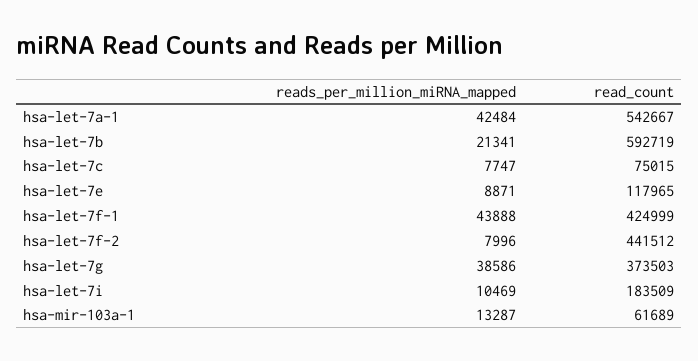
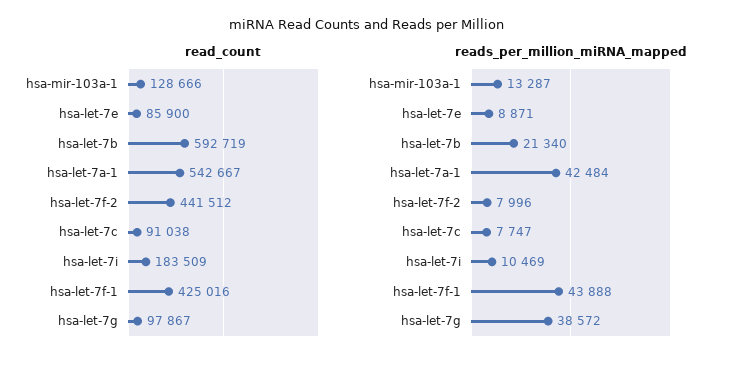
reads_per_million_miRNA_mapped, hsa-let-7b: 21341 -> 21340
read_count, hsa-let-7c: 75015 -> 91038
read_count, hsa-let-7e: 117965 -> 85900
read_count, hsa-let-7f-1: 424999 -> 425016
reads_per_million_miRNA_mapped, hsa-let-7g: 38586 -> 38572
read_count, hsa-let-7g: 373503 -> 97867
read_count, hsa-mir-103a-1: 61689 -> 128666

